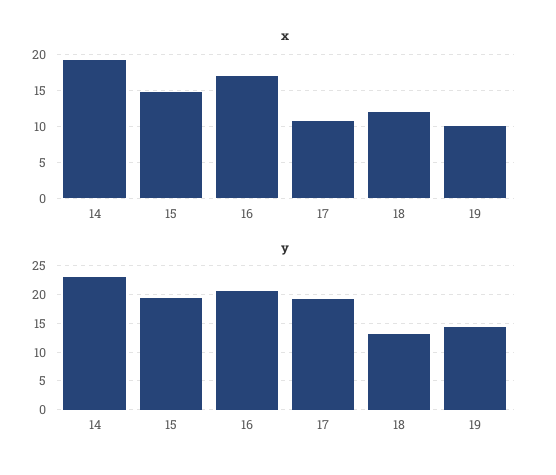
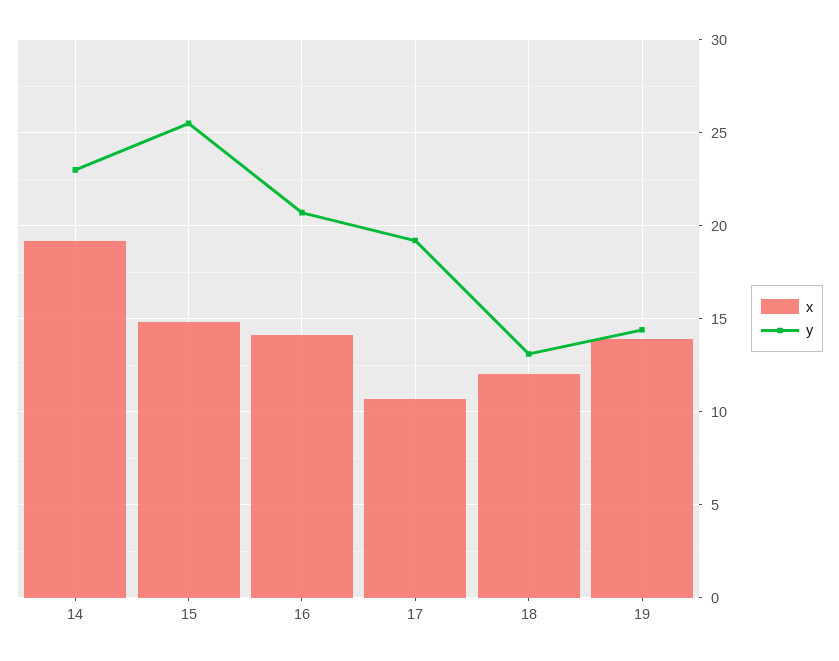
x, 16: 17 -> 14
x, 19: 10 -> 14
y, 15: 20 -> 25.5

